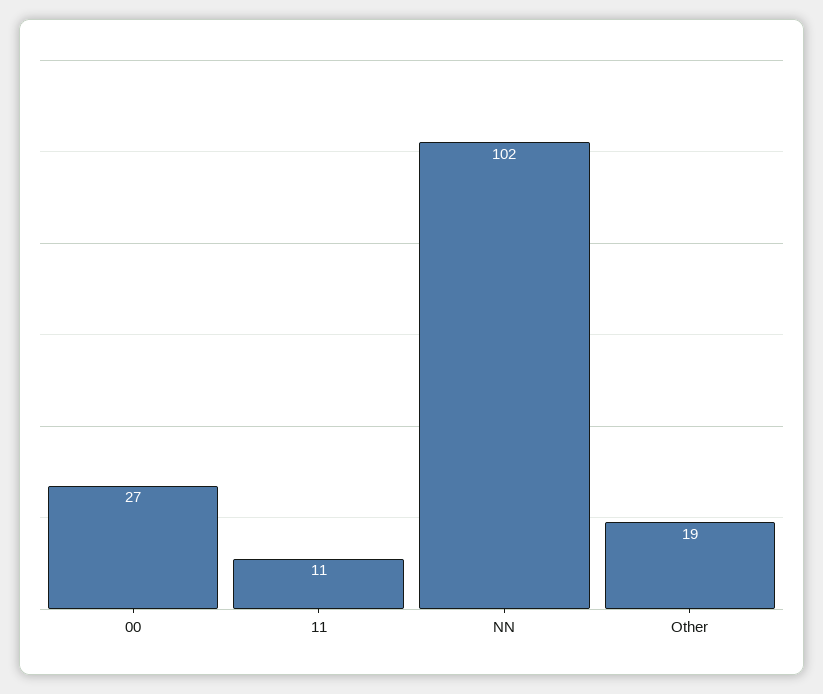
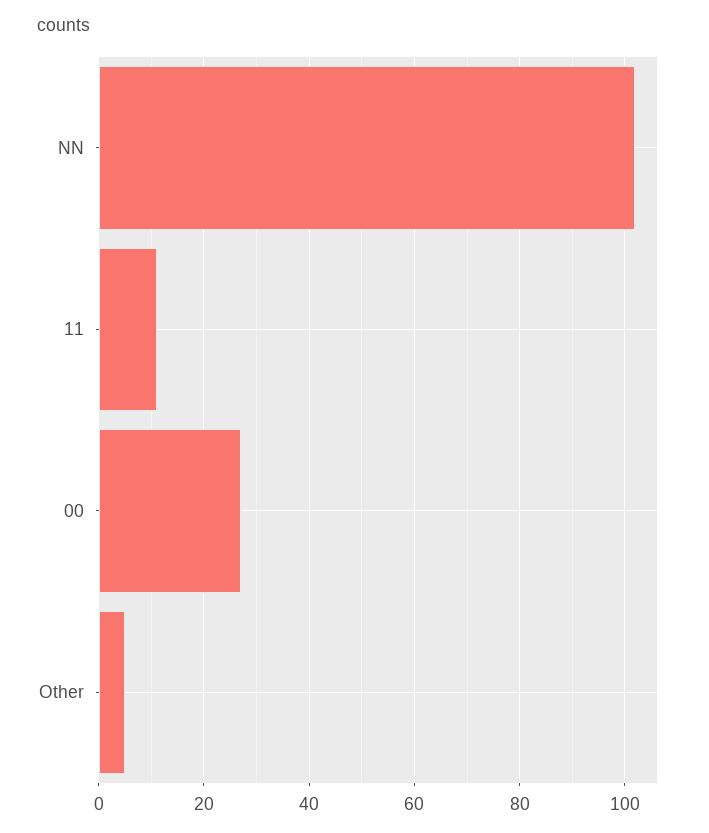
Other: 19 -> 5

